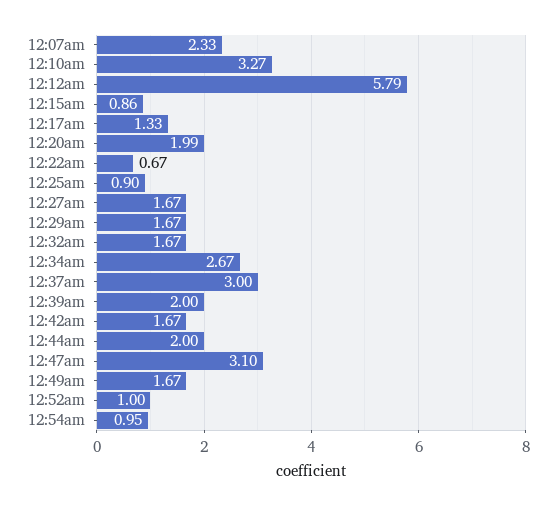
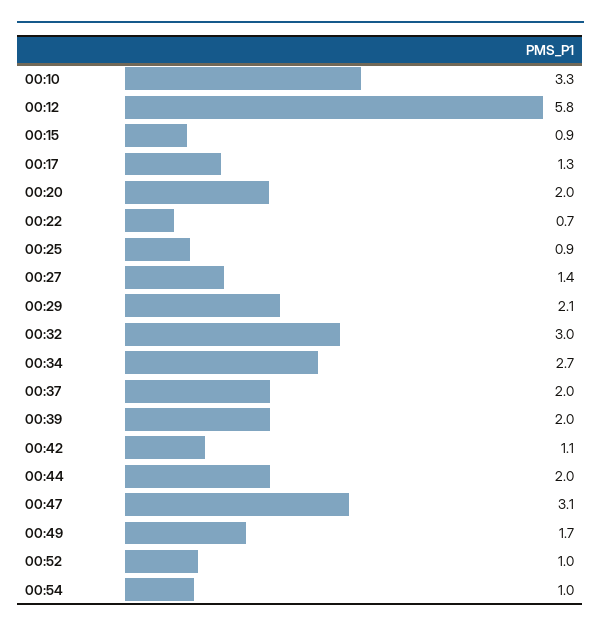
12:07am: 2.33 -> none
12:27am: 1.67 -> 1.4
12:29am: 1.67 -> 2.1
12:32am: 1.67 -> 3
12:37am: 3 -> 2
12:42am: 1.67 -> 1.1

